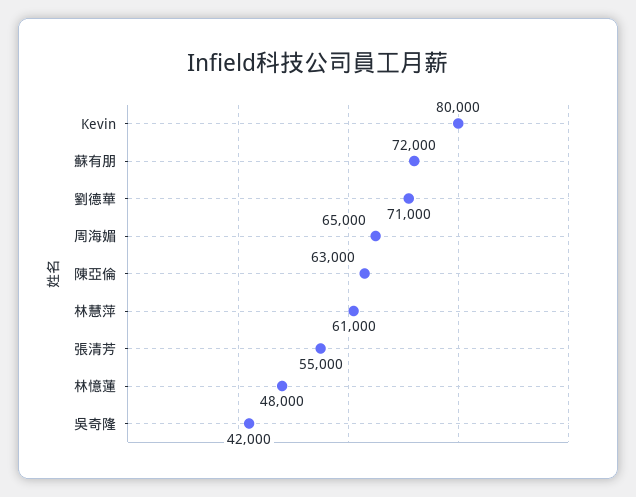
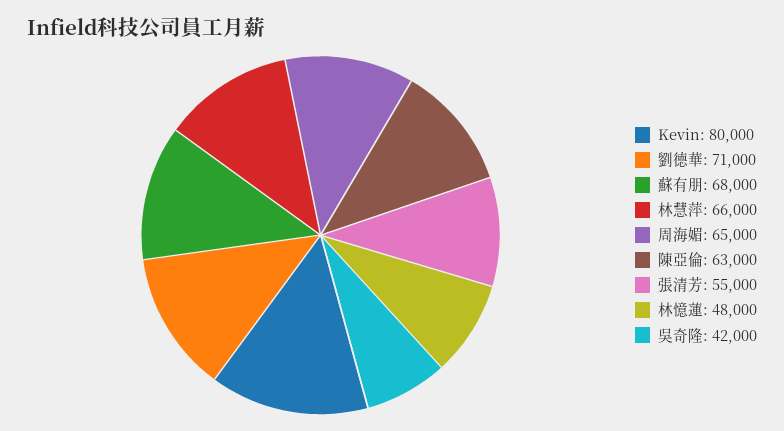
蘇有朋: 72000 -> 68000
林慧萍: 61000 -> 66000

